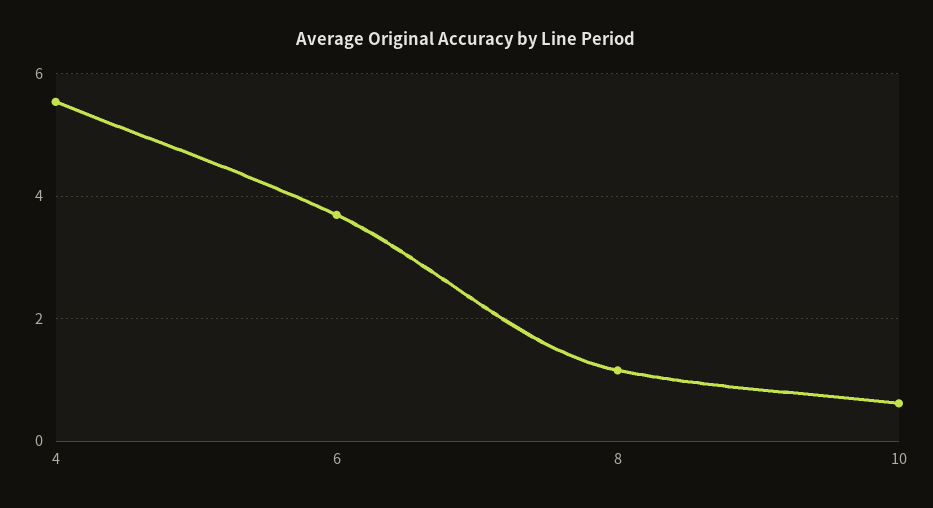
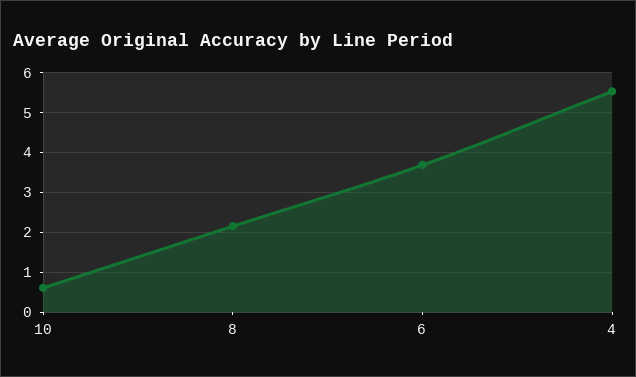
8: 1.2 -> 2.2

